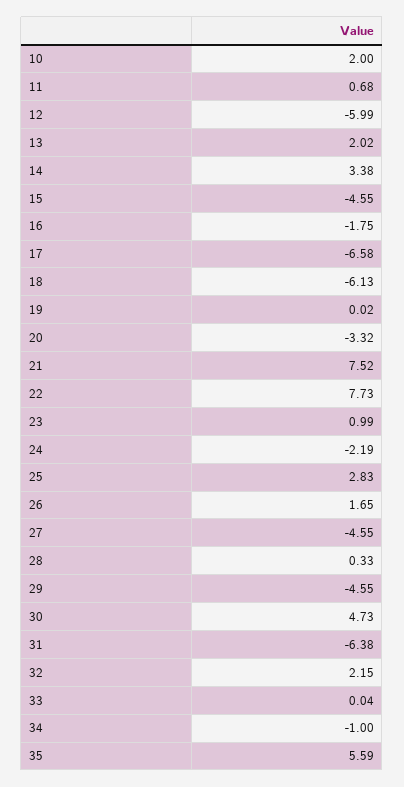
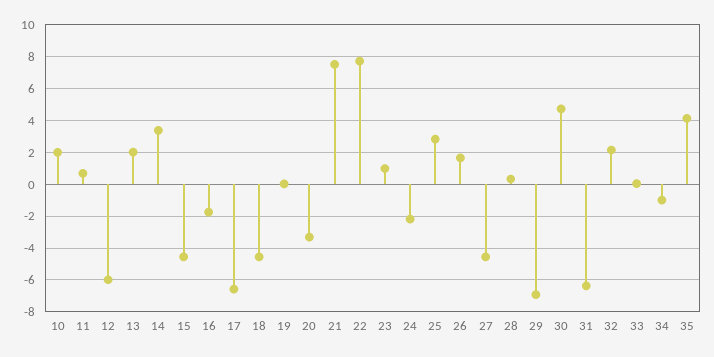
18: -6.13 -> -4.5
29: -4.55 -> -7
35: 5.59 -> 4

